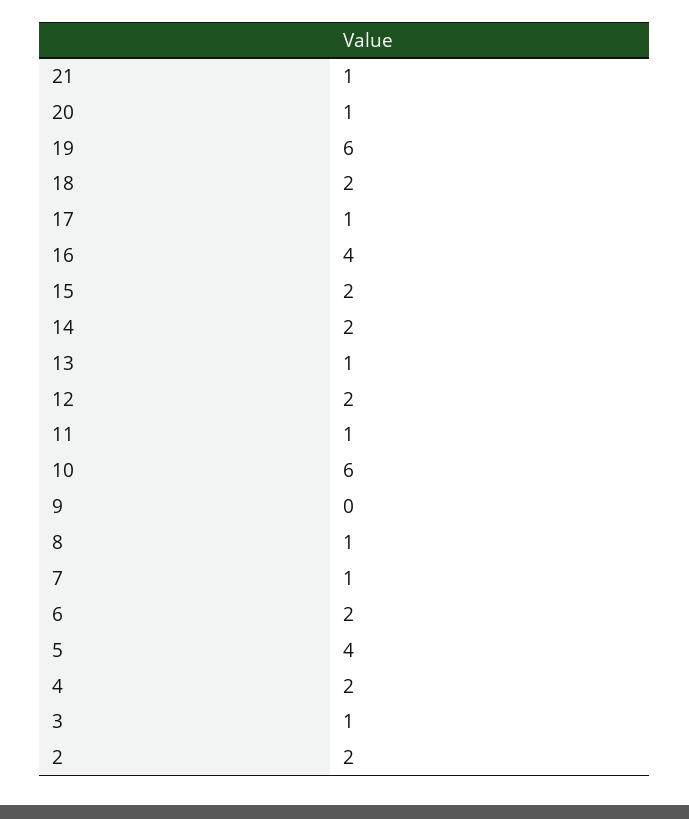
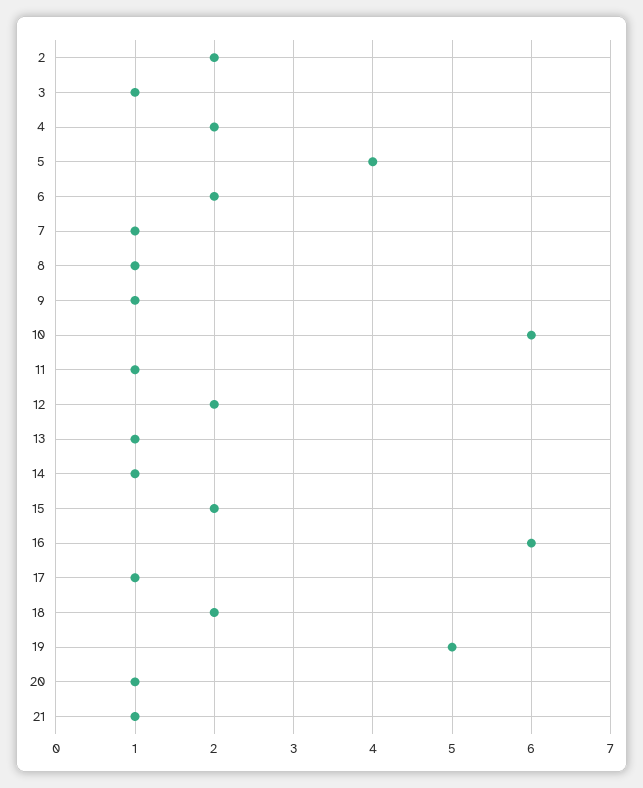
19: 6 -> 5
16: 4 -> 6
14: 2 -> 1
9: 0 -> 1

